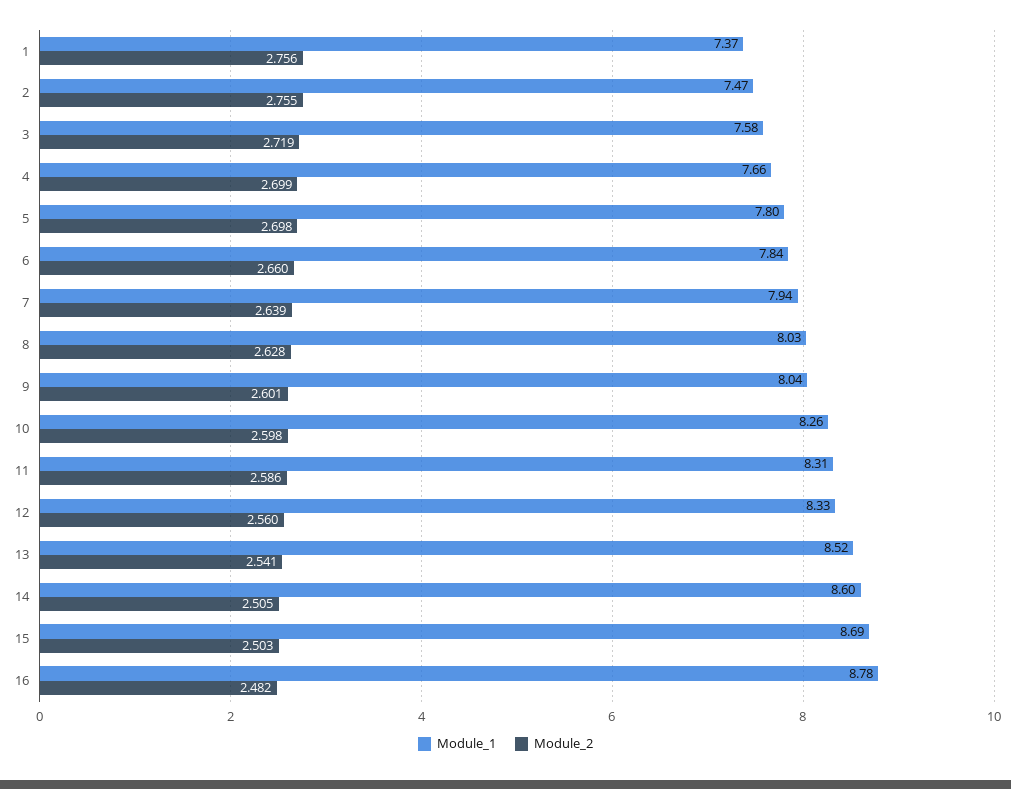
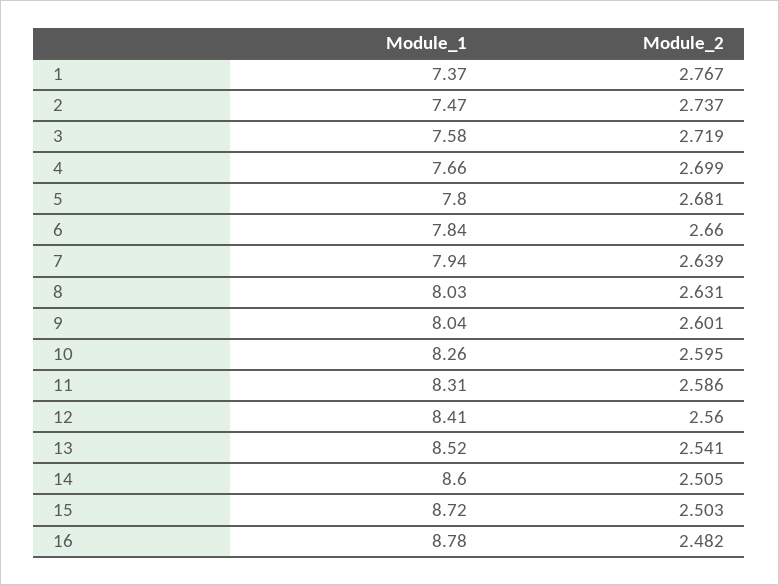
Module_2, 1: 2.756 -> 2.767
Module_2, 2: 2.755 -> 2.737
Module_2, 5: 2.698 -> 2.681
Module_2, 8: 2.628 -> 2.631
Module_2, 10: 2.598 -> 2.595
Module_1, 12: 8.33 -> 8.41
Module_1, 15: 8.69 -> 8.72

